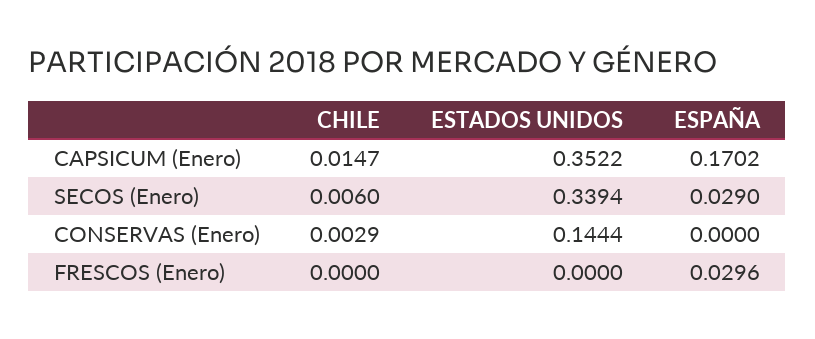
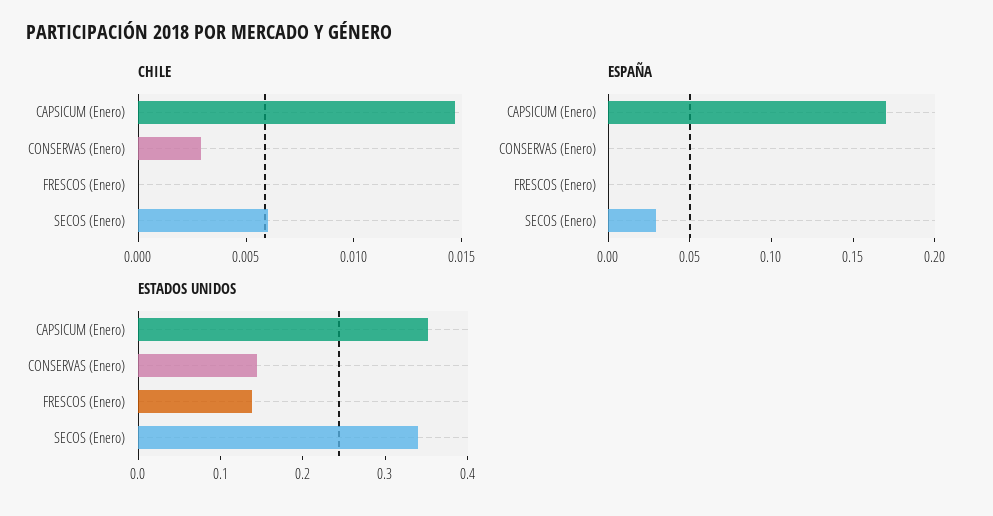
ESTADOS UNIDOS, FRESCOS (Enero): 0 -> 0.14
ESPAÑA, FRESCOS (Enero): 0.0296 -> 0

